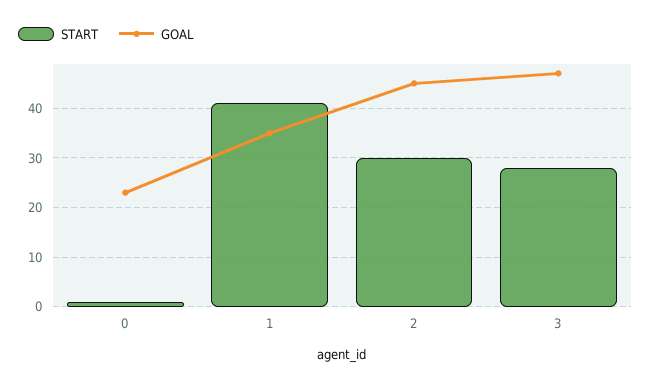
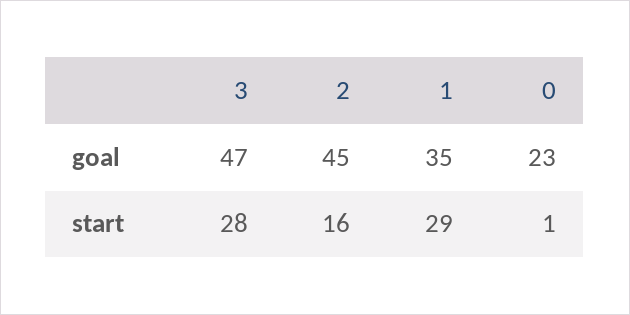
START, 1: 40 -> 29
START, 2: 30 -> 16

